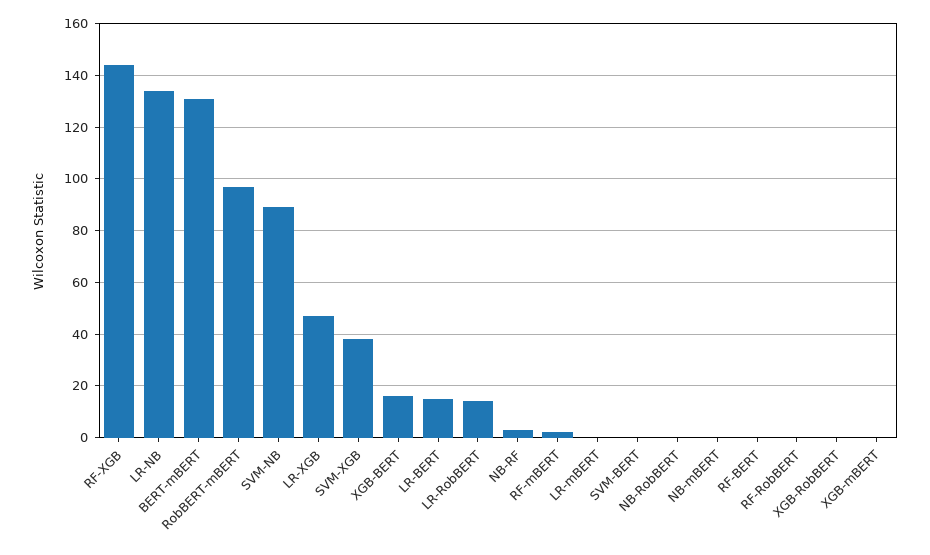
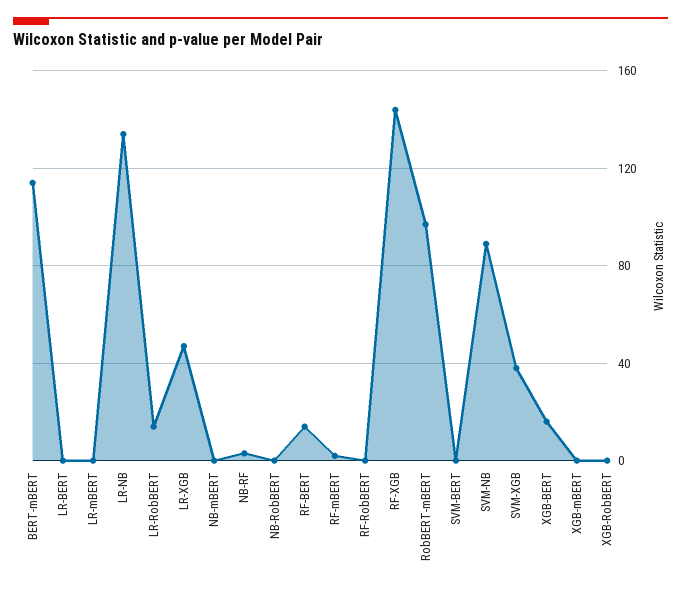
BERT-mBERT: 130 -> 115
LR-BERT: 15 -> 0
RF-BERT: 0 -> 15

